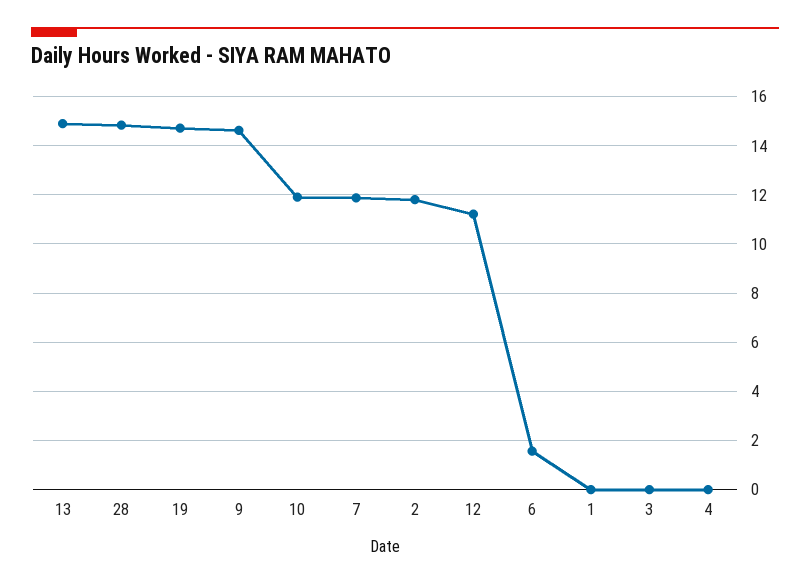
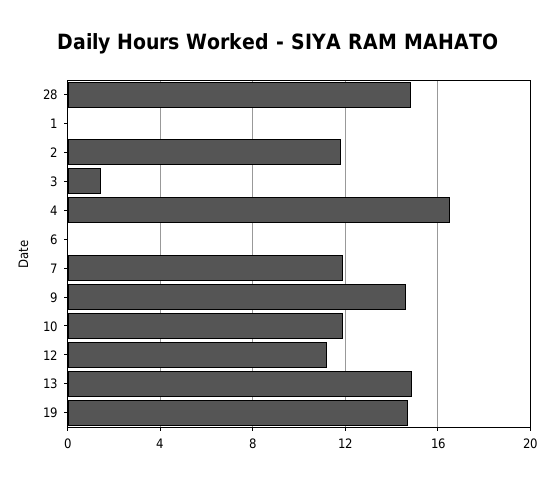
6: 1.5 -> 0
3: 0 -> 1.5
4: 0 -> 16.5

